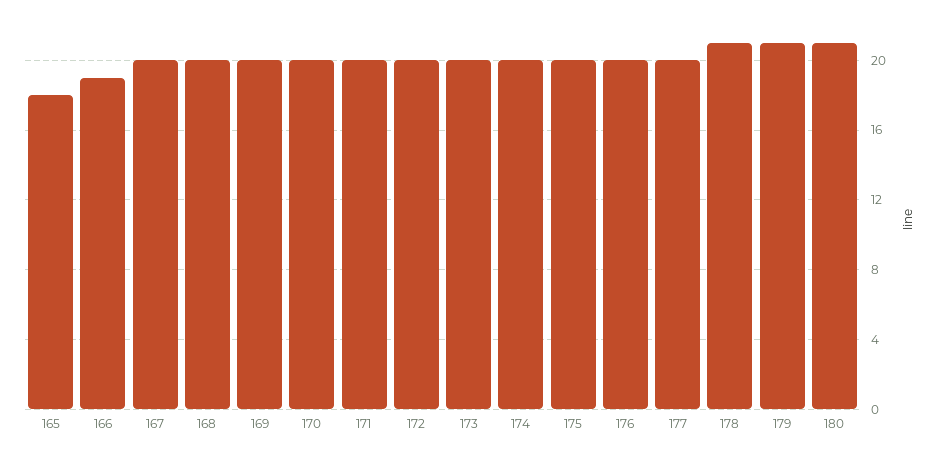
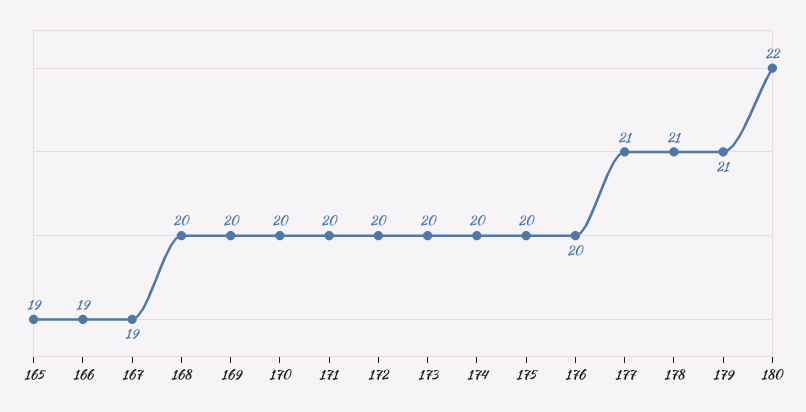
165: 18 -> 19
167: 20 -> 19
177: 20 -> 21
180: 21 -> 22

